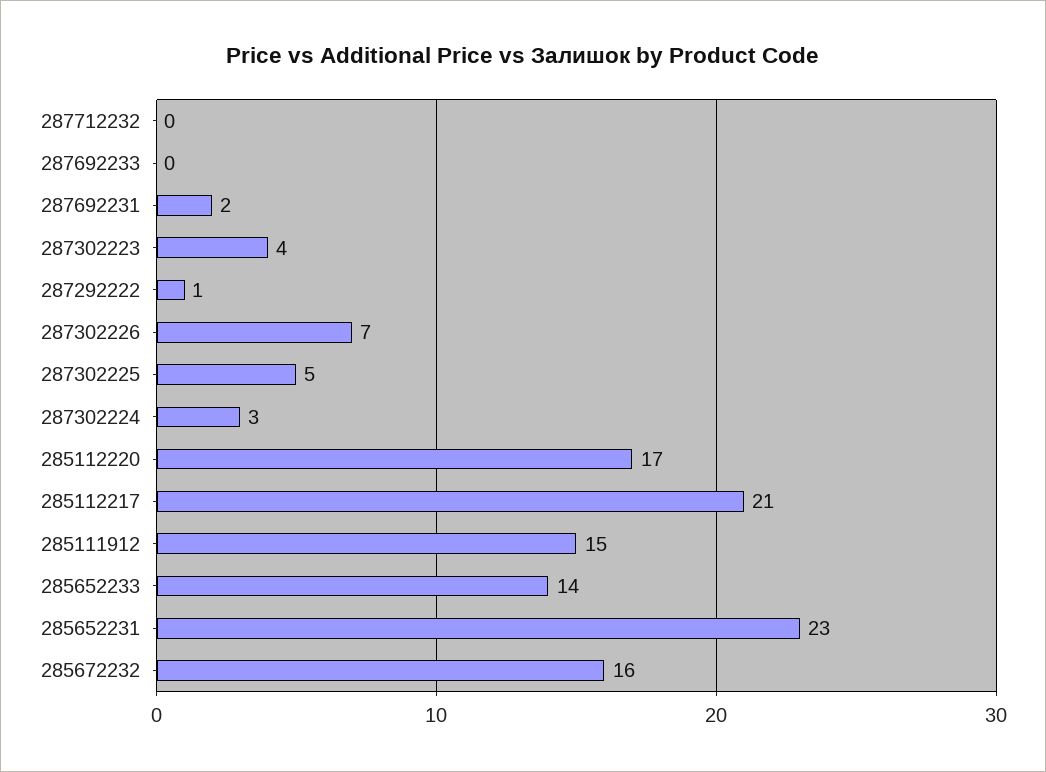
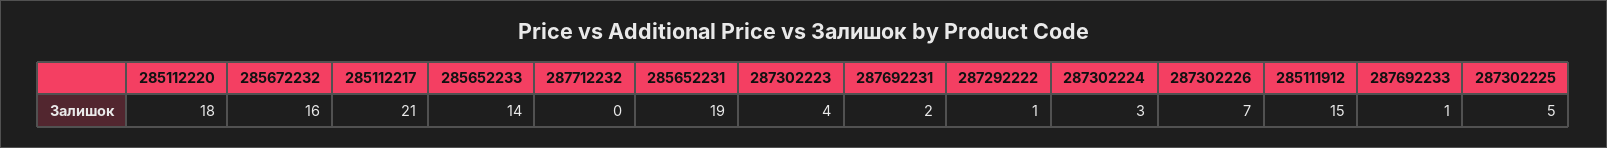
287692233: 0 -> 1
285112220: 17 -> 18
285652231: 23 -> 19

